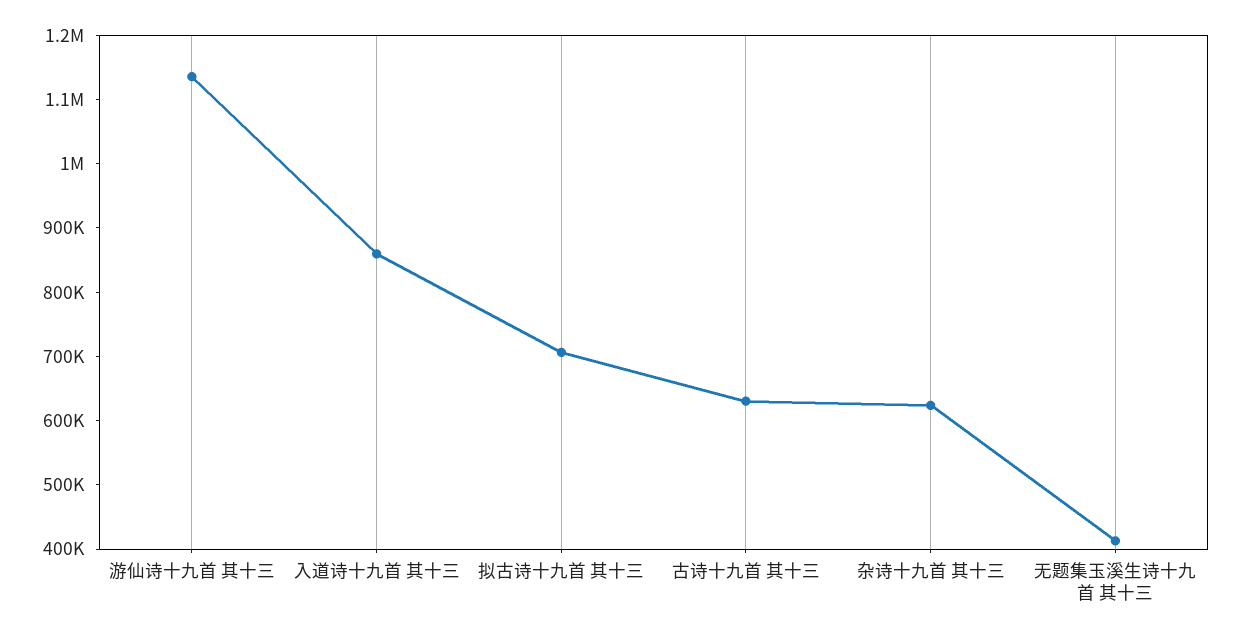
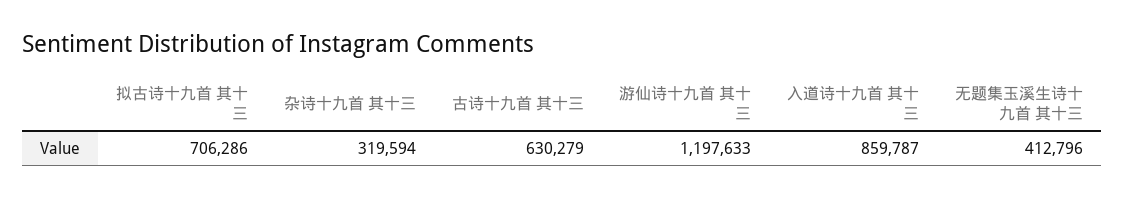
游仙诗十九首 其十三: 1140000 -> 1197633
杂诗十九首 其十三: 620000 -> 319594

